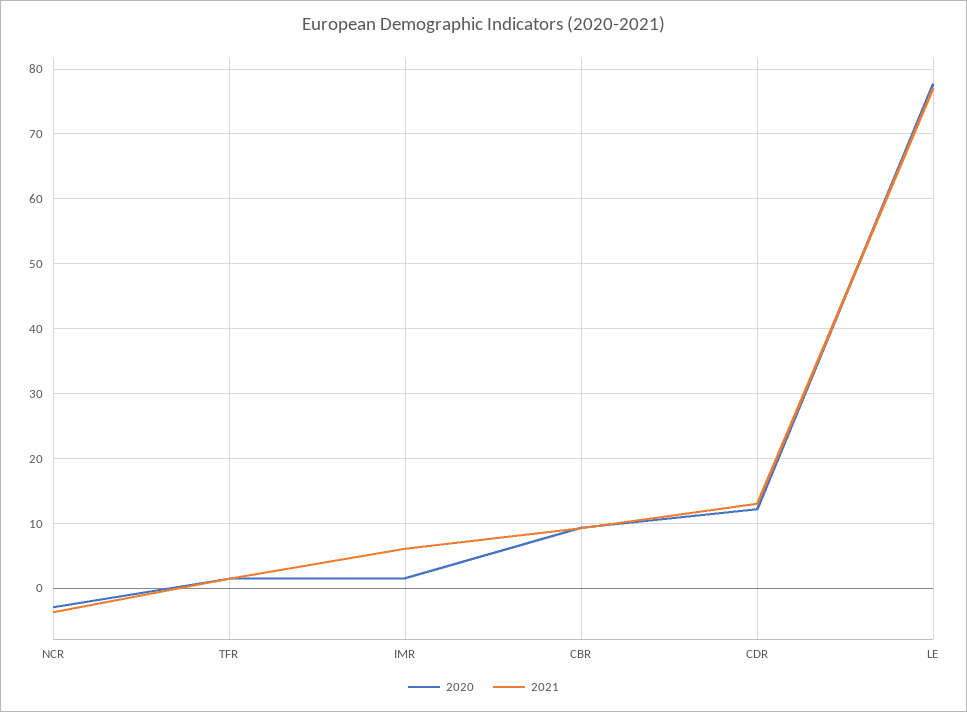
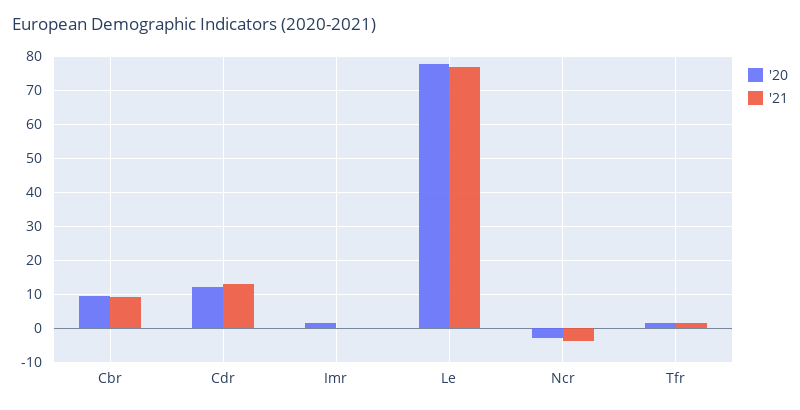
2021, IMR: 6 -> 0

